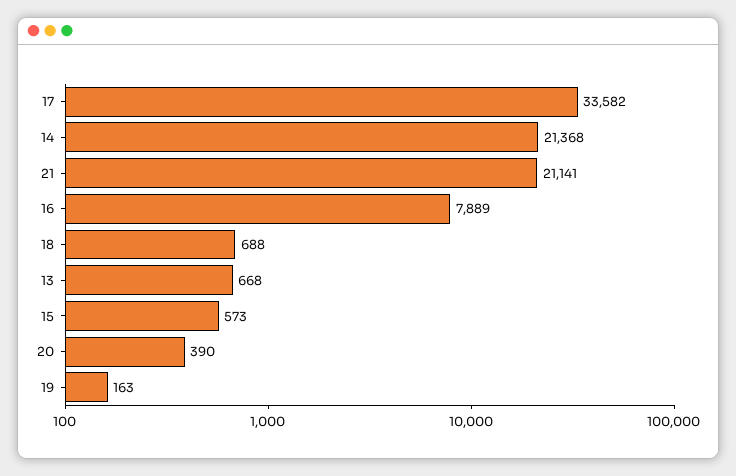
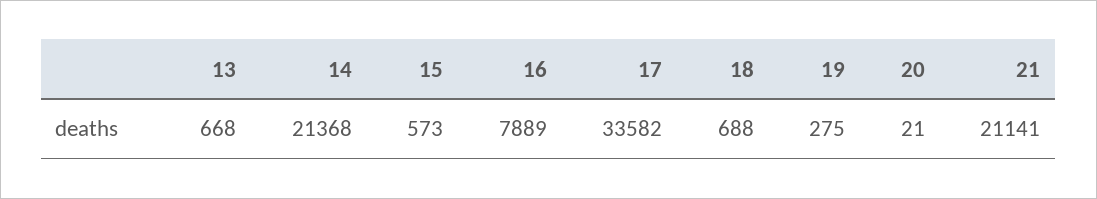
20: 390 -> 21
19: 163 -> 275

